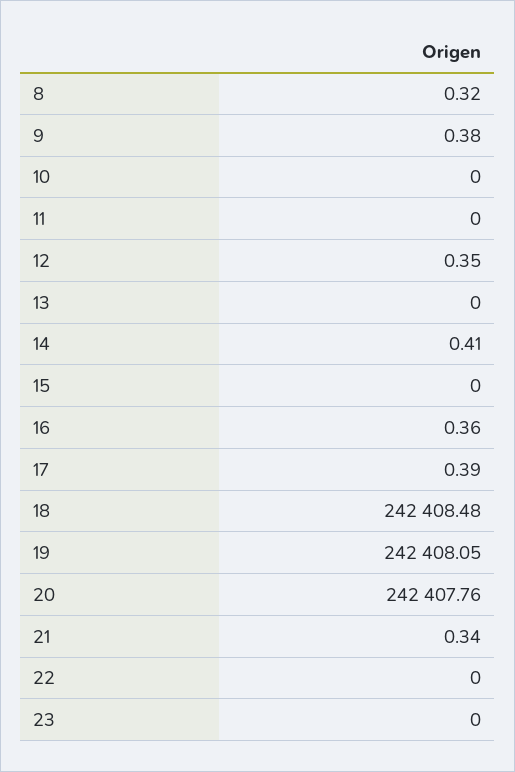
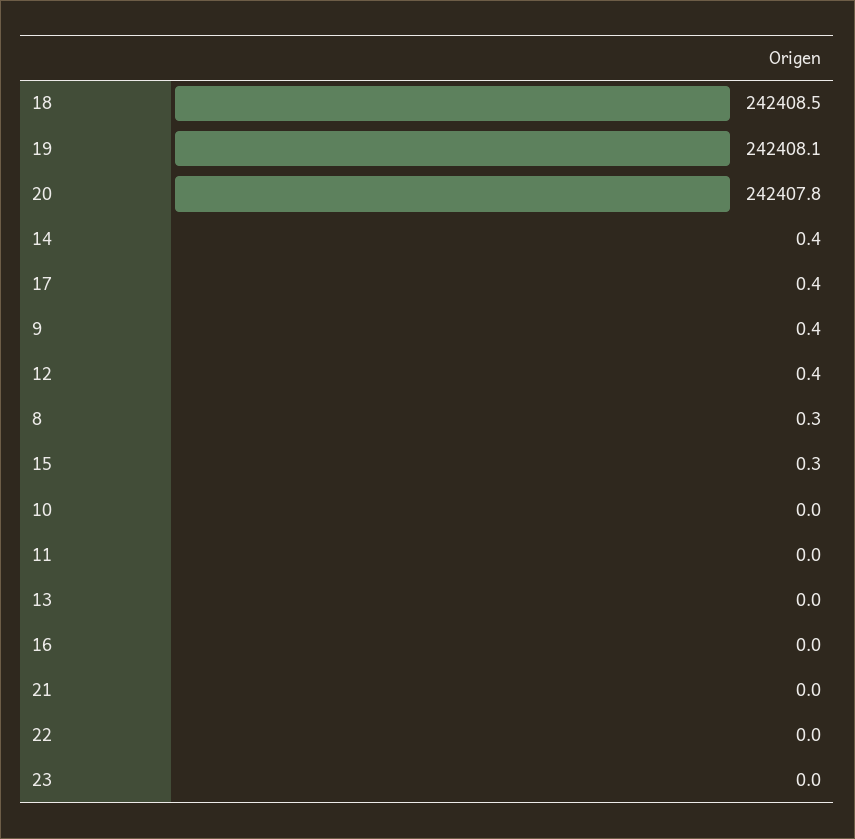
15: 0 -> 0.3
16: 0.36 -> 0
21: 0.34 -> 0

